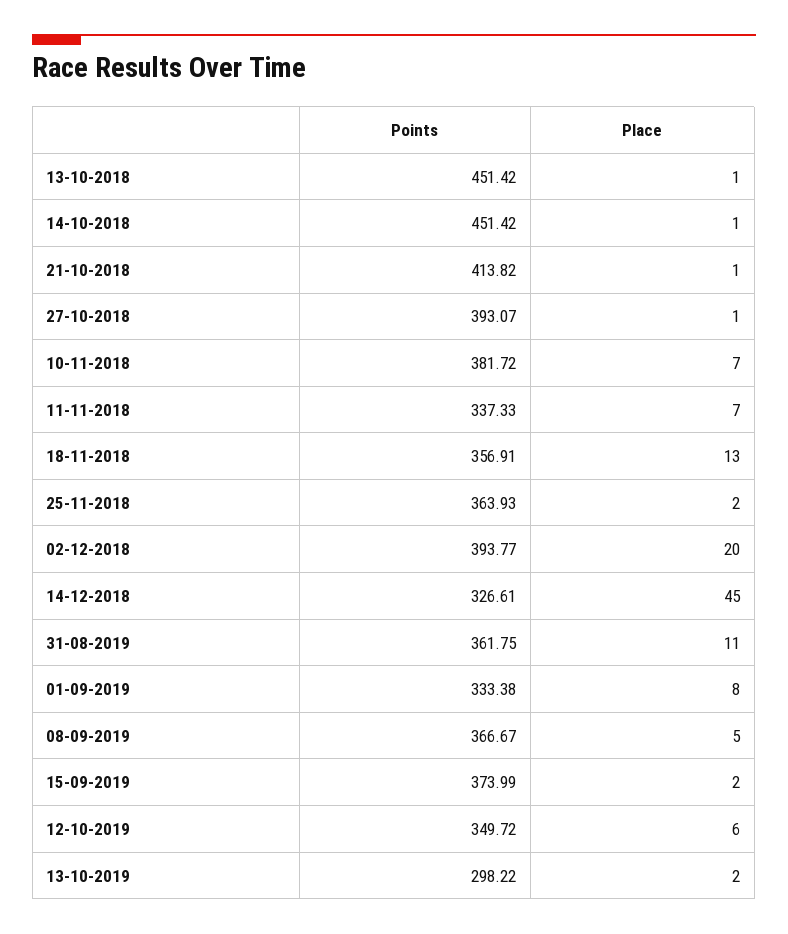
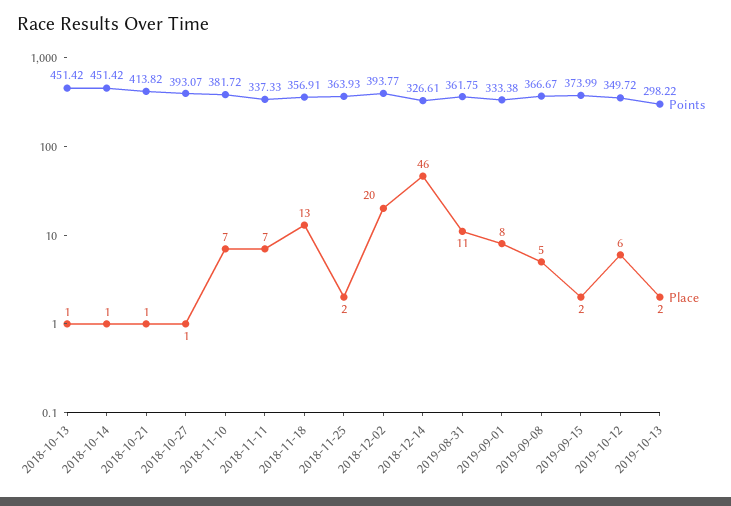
Place, 14-12-2018: 45 -> 46

